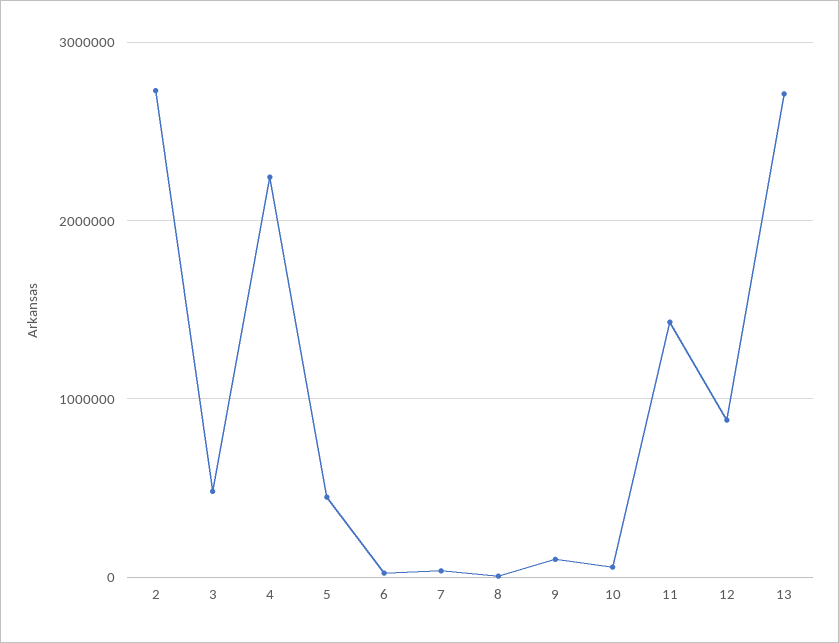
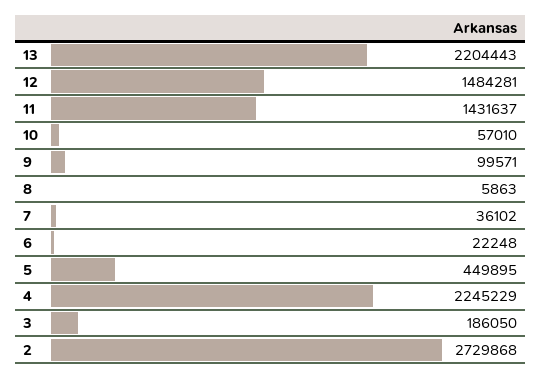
3: 500000 -> 186050
12: 900000 -> 1484281
13: 2700000 -> 2204443

